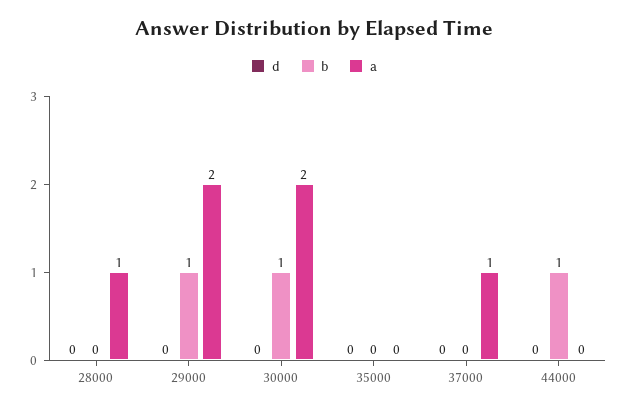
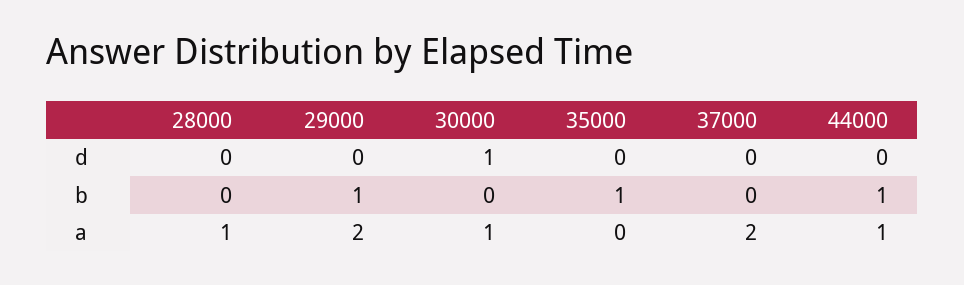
d, 30000: 0 -> 1
b, 30000: 1 -> 0
a, 30000: 2 -> 1
b, 35000: 0 -> 1
a, 37000: 1 -> 2
a, 44000: 0 -> 1

